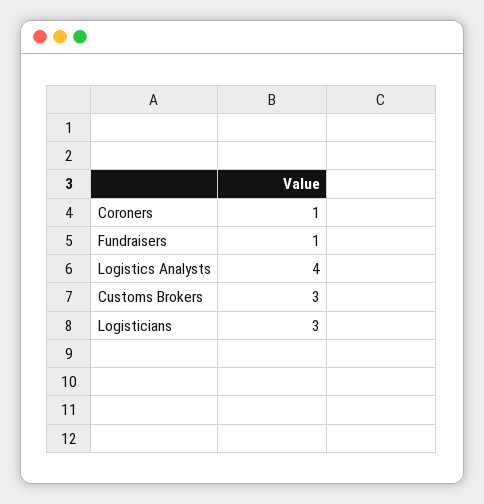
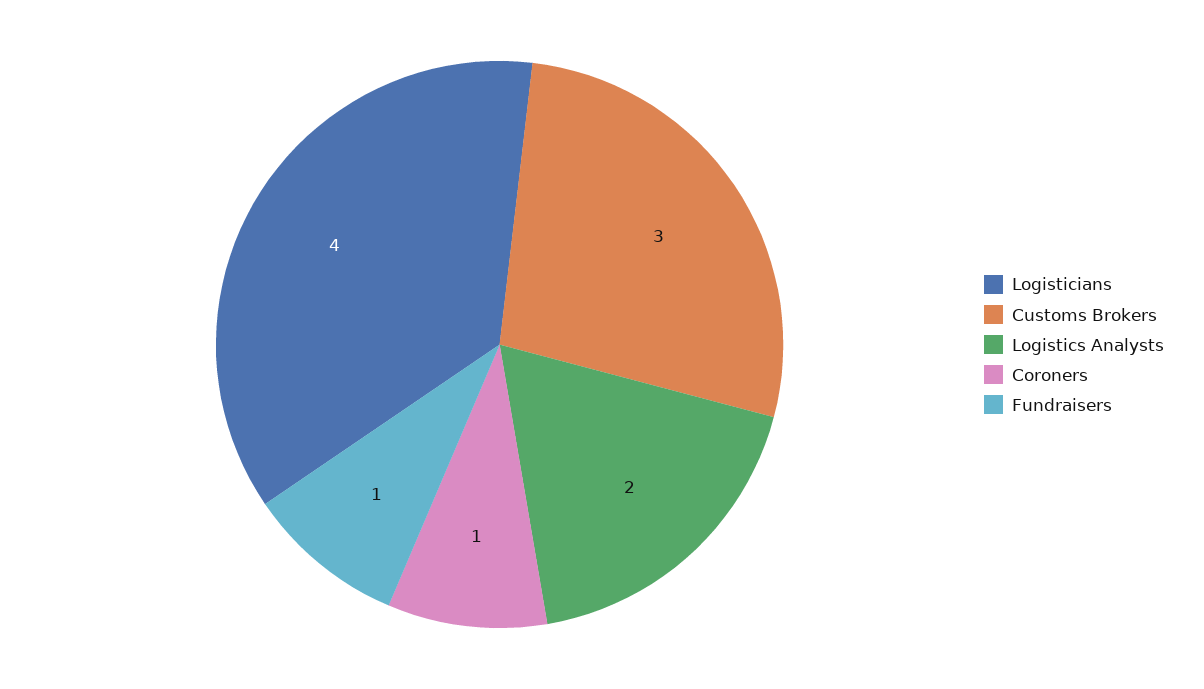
Logistics Analysts: 4 -> 2
Logisticians: 3 -> 4

